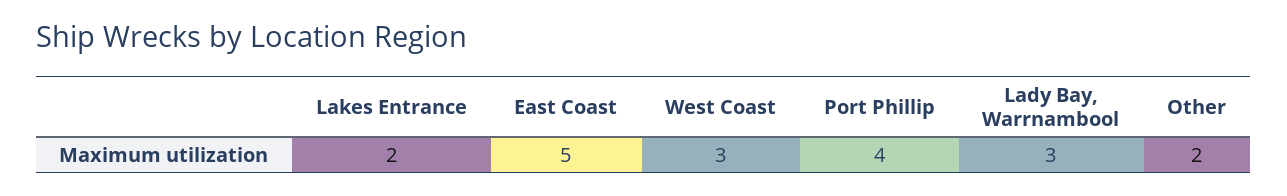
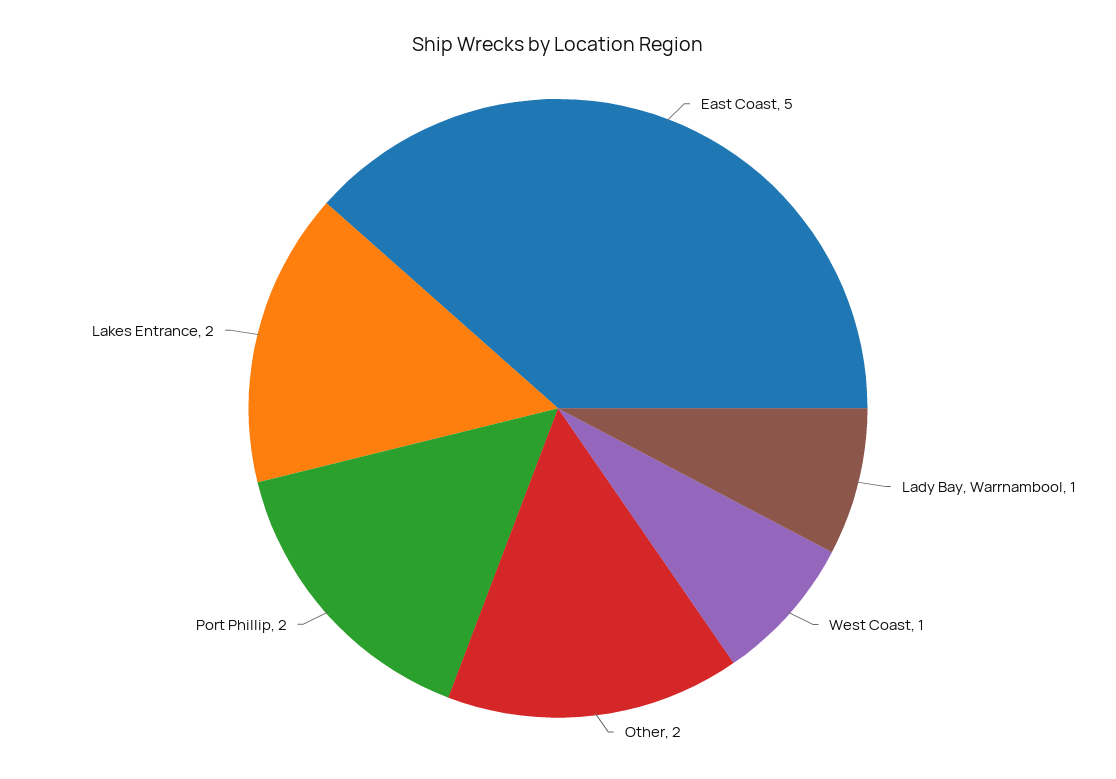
West Coast: 3 -> 1
Port Phillip: 4 -> 2
Lady Bay, Warrnambool: 3 -> 1

